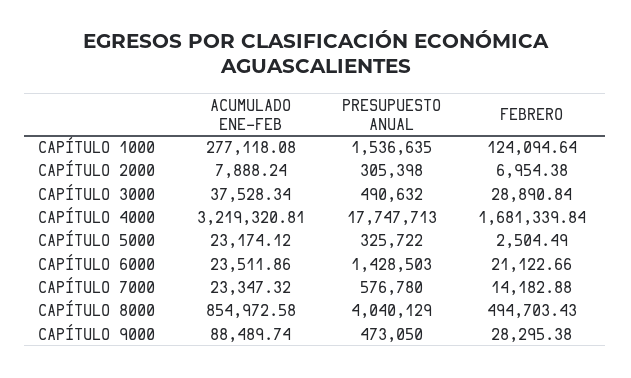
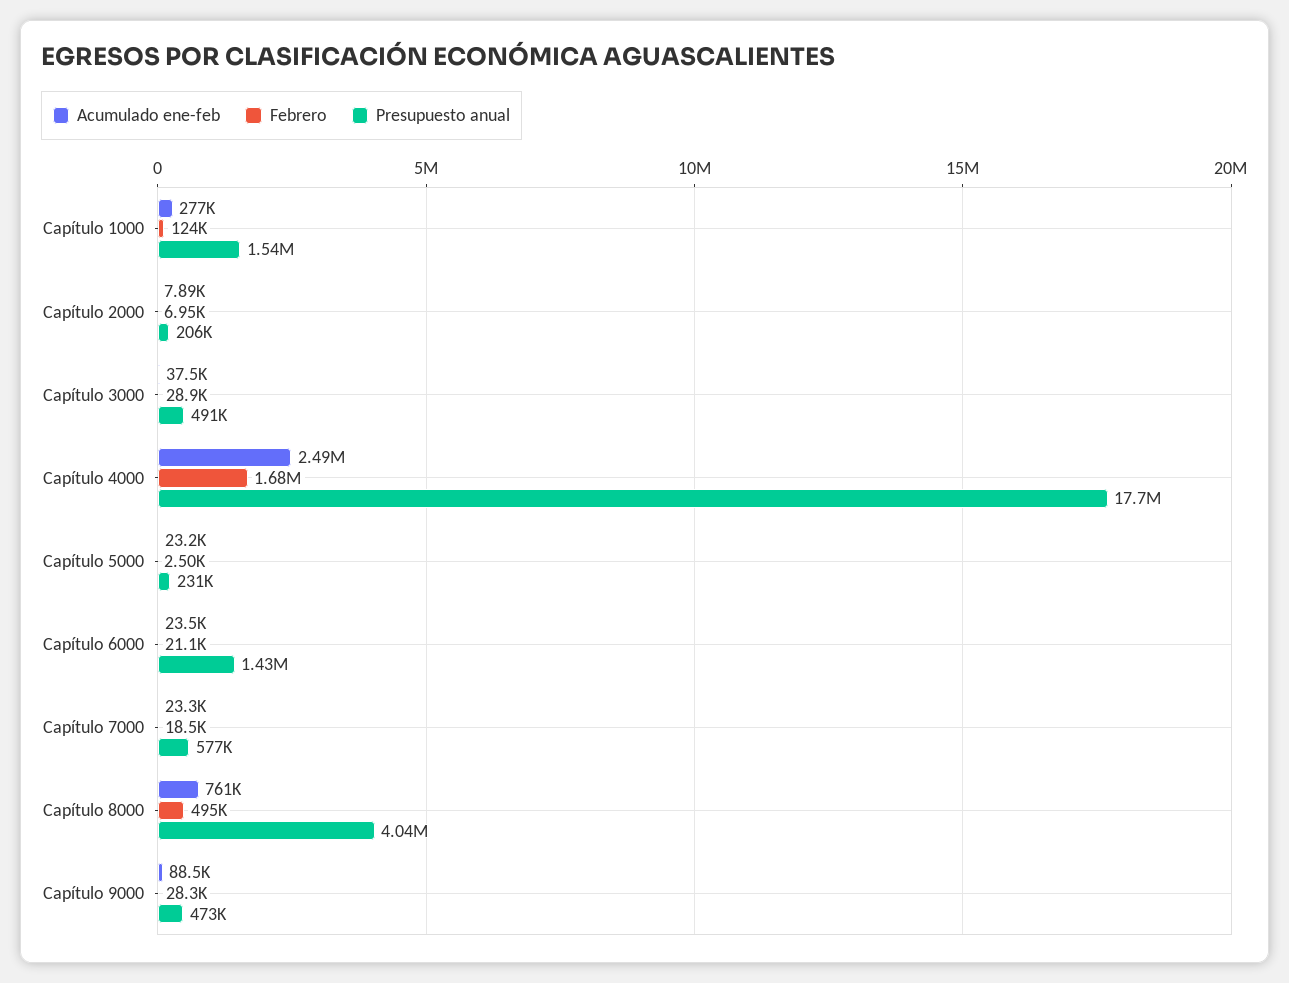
PRESUPUESTO ANUAL, CAPÍTULO 2000: 305398 -> 206000
ACUMULADO ENE-FEB, CAPÍTULO 4000: 3219320.81 -> 2490000
PRESUPUESTO ANUAL, CAPÍTULO 5000: 325722 -> 231000
FEBRERO, CAPÍTULO 7000: 14182.88 -> 18500
ACUMULADO ENE-FEB, CAPÍTULO 8000: 854972.58 -> 761000

